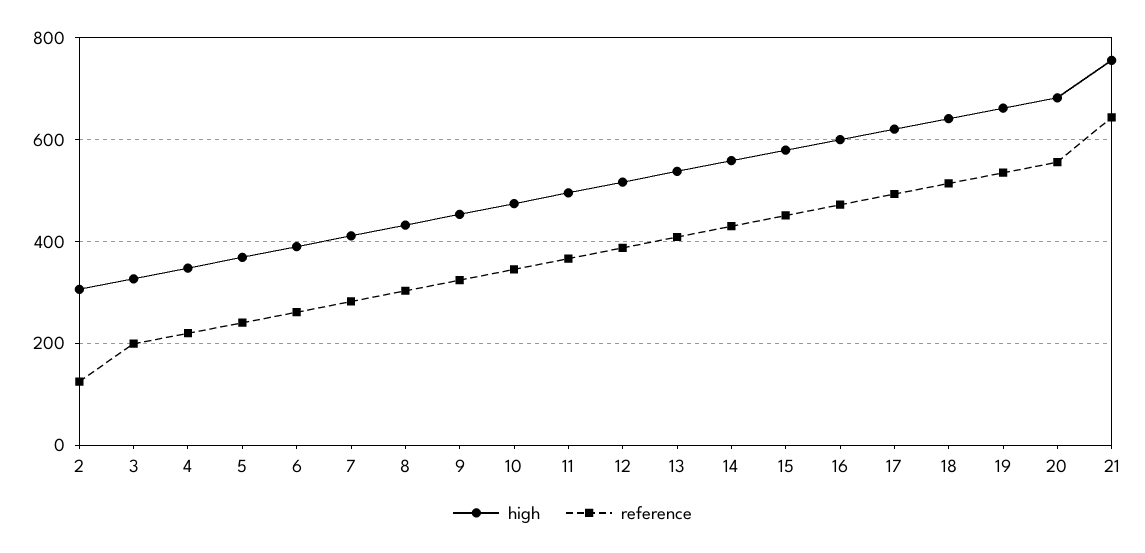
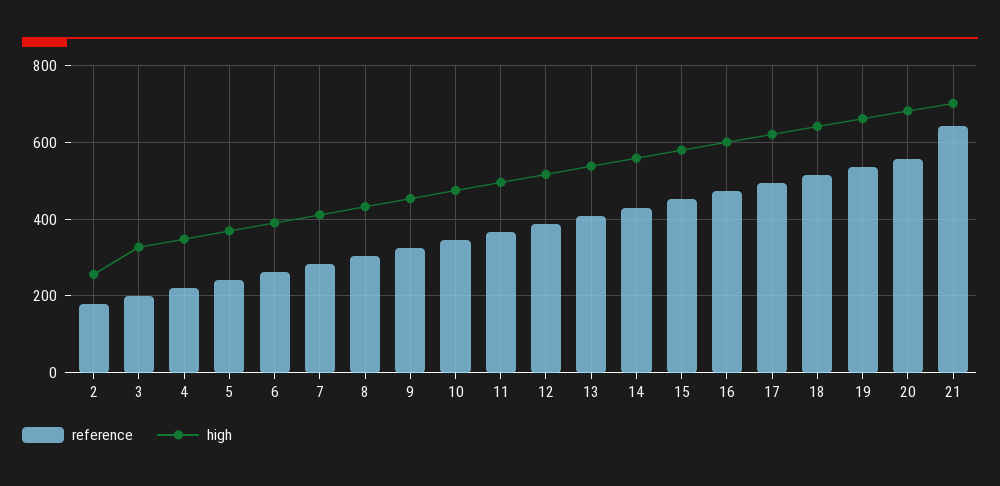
high, 2: 300 -> 260
reference, 2: 120 -> 180
high, 21: 760 -> 700

